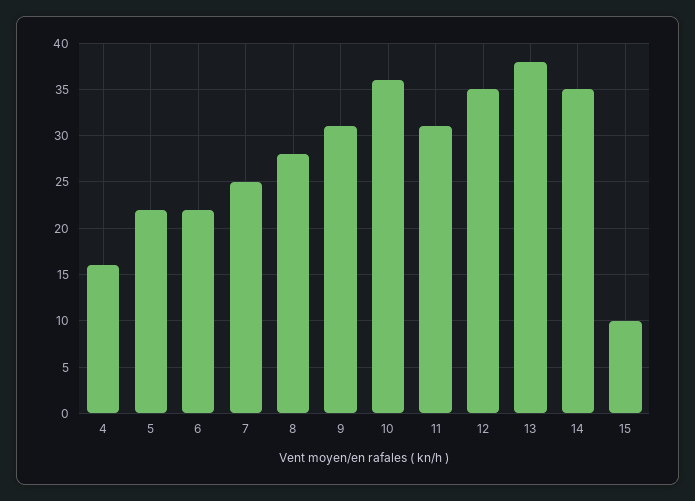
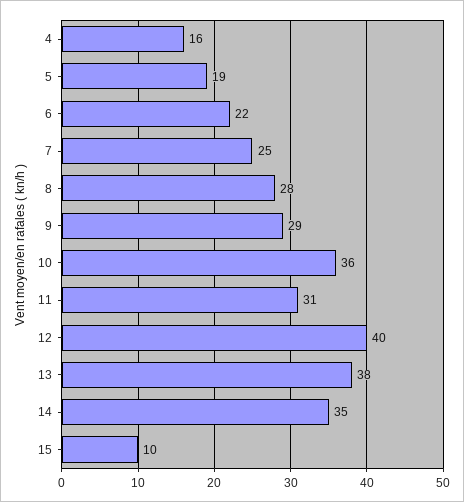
5: 22 -> 19
9: 31 -> 29
12: 35 -> 40

